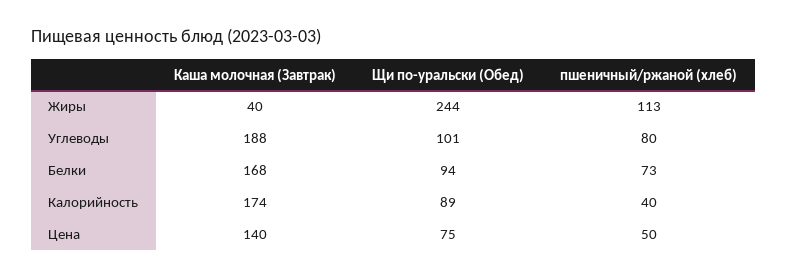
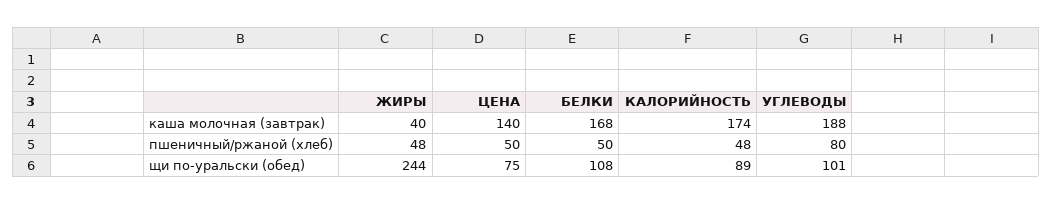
пшеничный/ржаной (хлеб), Жиры: 113 -> 48
Щи по-уральски (Обед), Белки: 94 -> 108
пшеничный/ржаной (хлеб), Белки: 73 -> 50
пшеничный/ржаной (хлеб), Калорийность: 40 -> 48

